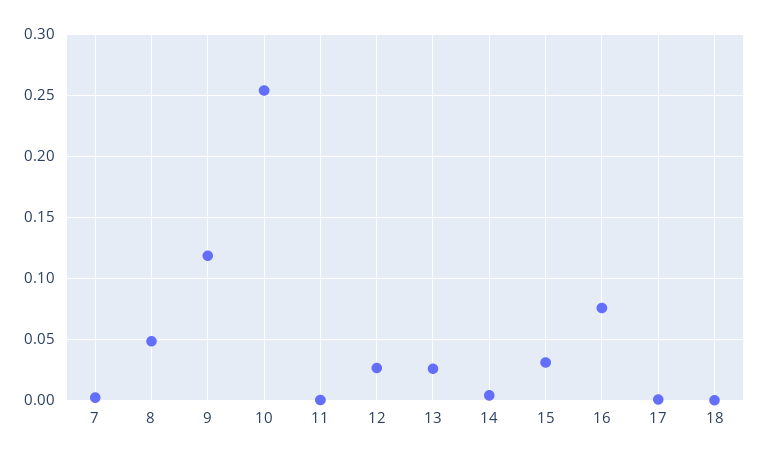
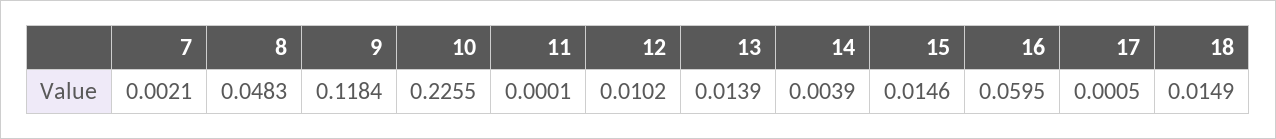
10: 0.255 -> 0.2255
12: 0.025 -> 0.0102
13: 0.025 -> 0.0139
15: 0.03 -> 0.0146
16: 0.075 -> 0.0595
18: 0 -> 0.0149

